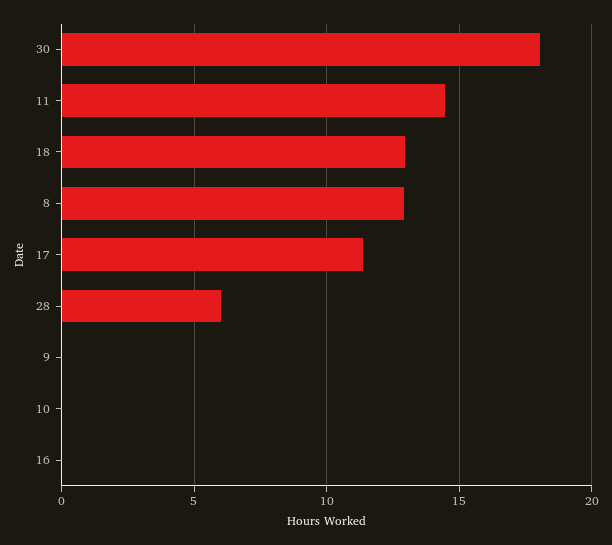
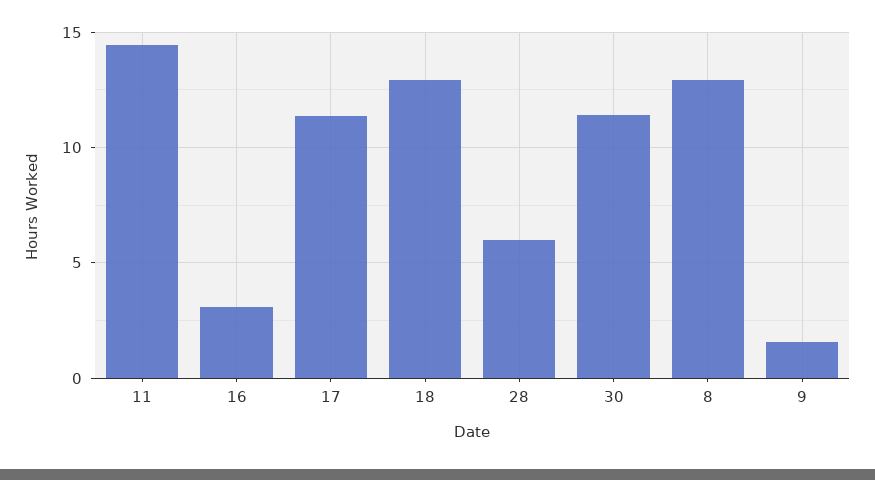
30: 18 -> 11.5
9: 0 -> 1.5
10: 0 -> none
16: 0 -> 3

